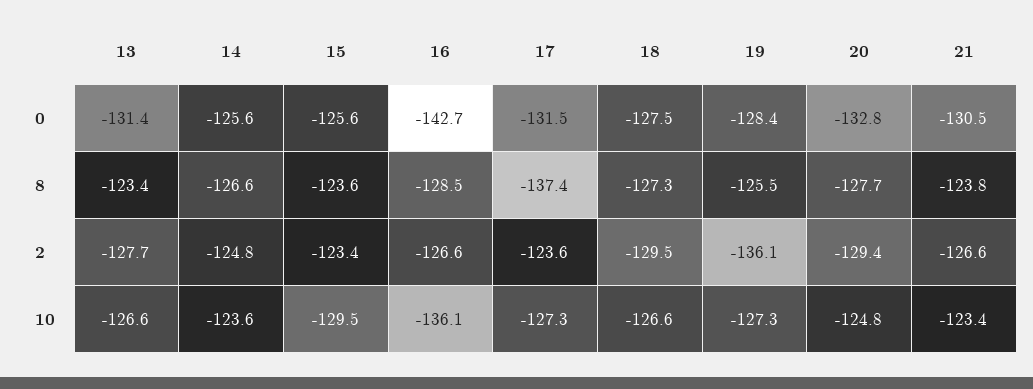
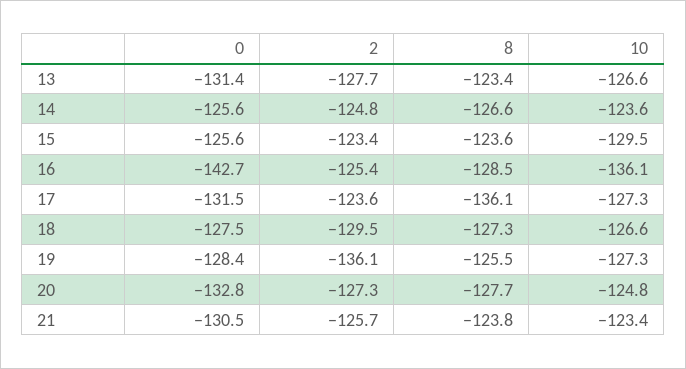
17, 8: -137.4 -> -136.1
16, 2: -126.6 -> -125.4
20, 2: -129.4 -> -127.3
21, 2: -126.6 -> -125.7

